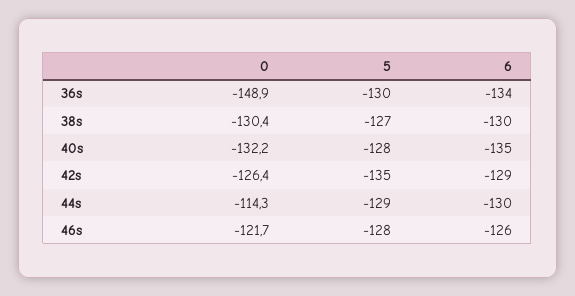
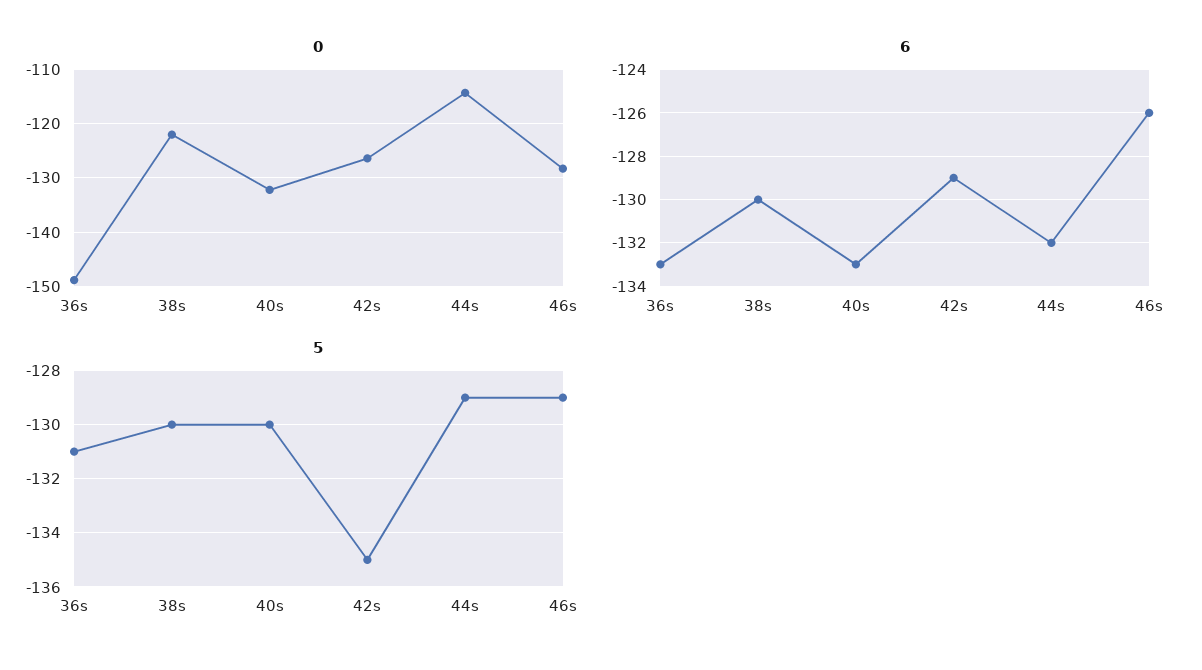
5, 36s: -130 -> -131
6, 36s: -134 -> -133
0, 38s: -130.4 -> -122
5, 38s: -127 -> -130
5, 40s: -128 -> -130
6, 40s: -135 -> -133
6, 44s: -130 -> -132
0, 46s: -121.7 -> -128
5, 46s: -128 -> -129

